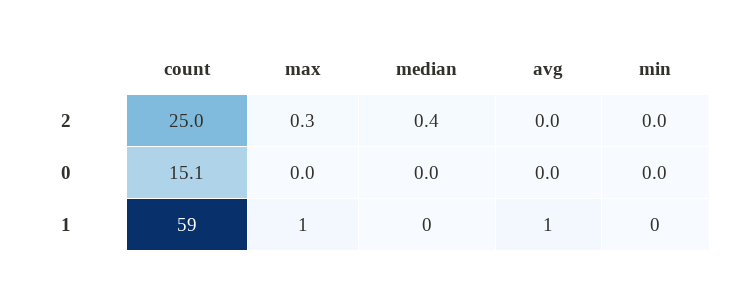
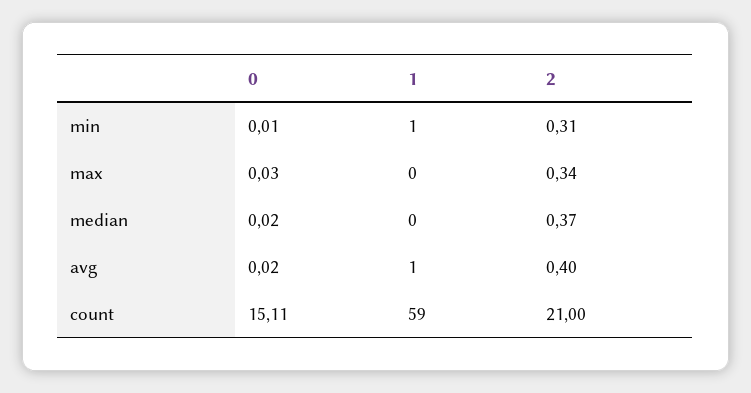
count, 2: 25 -> 21
avg, 2: 0 -> 0.4
min, 2: 0 -> 0.31
max, 1: 1 -> 0
min, 1: 0 -> 1

